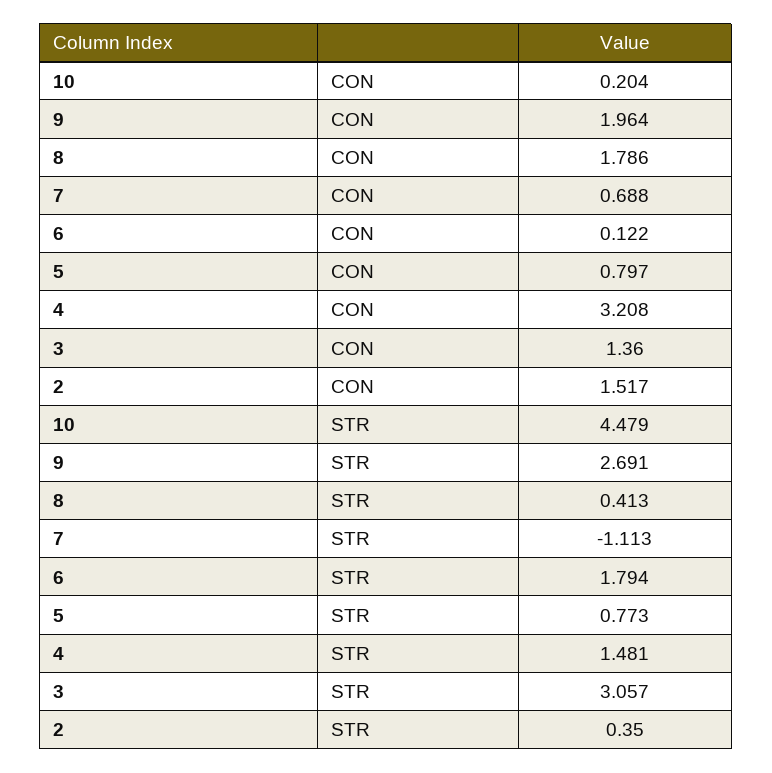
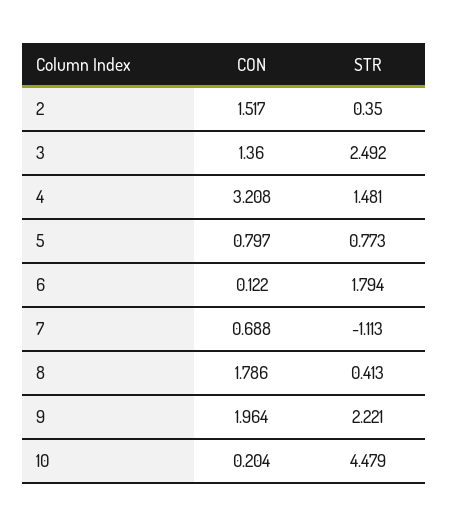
9, STR: 2.691 -> 2.221
3, STR: 3.057 -> 2.492

